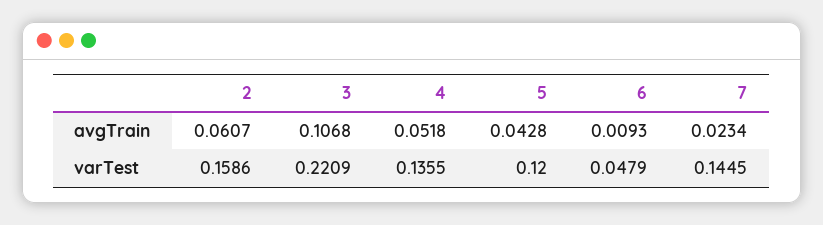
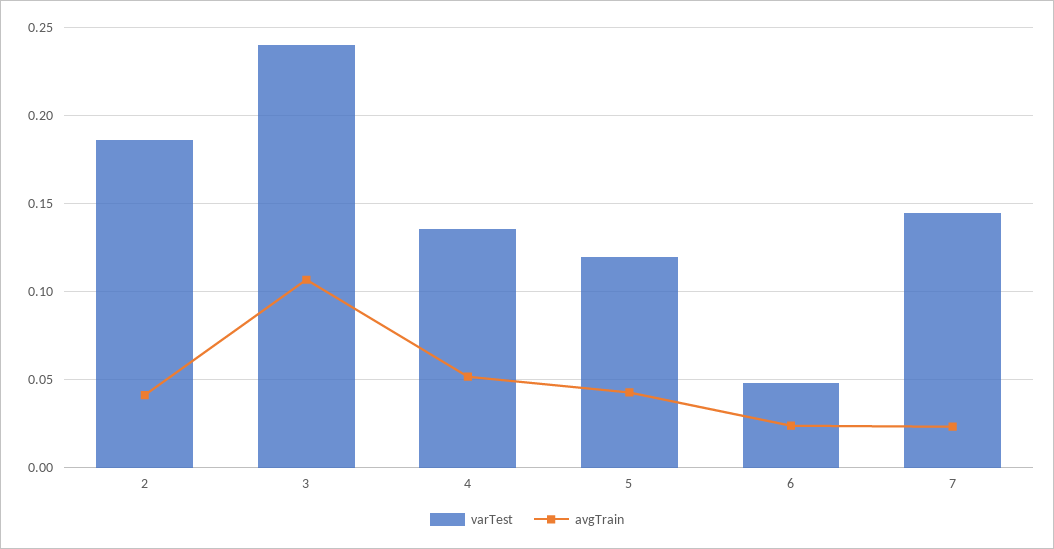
avgTrain, 2: 0.0607 -> 0.04
avgTrain, 6: 0.0093 -> 0.025
varTest, 2: 0.1586 -> 0.185
varTest, 3: 0.2209 -> 0.24

